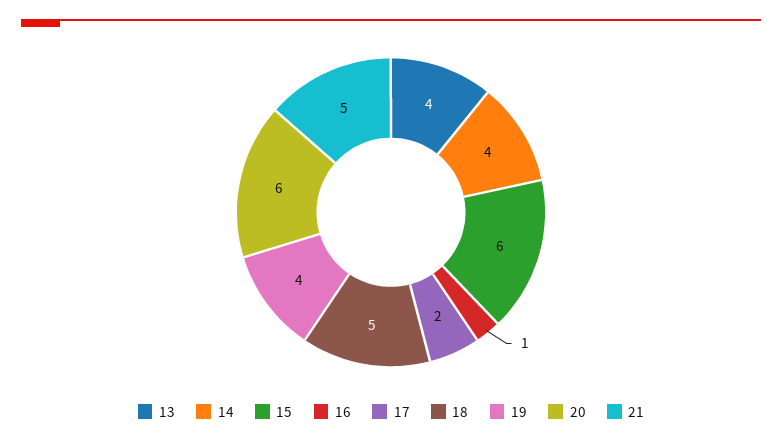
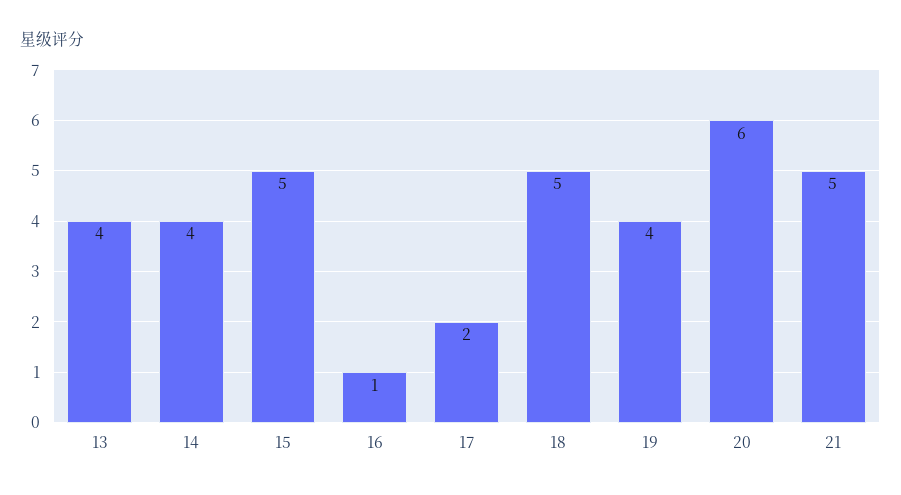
15: 6 -> 5

